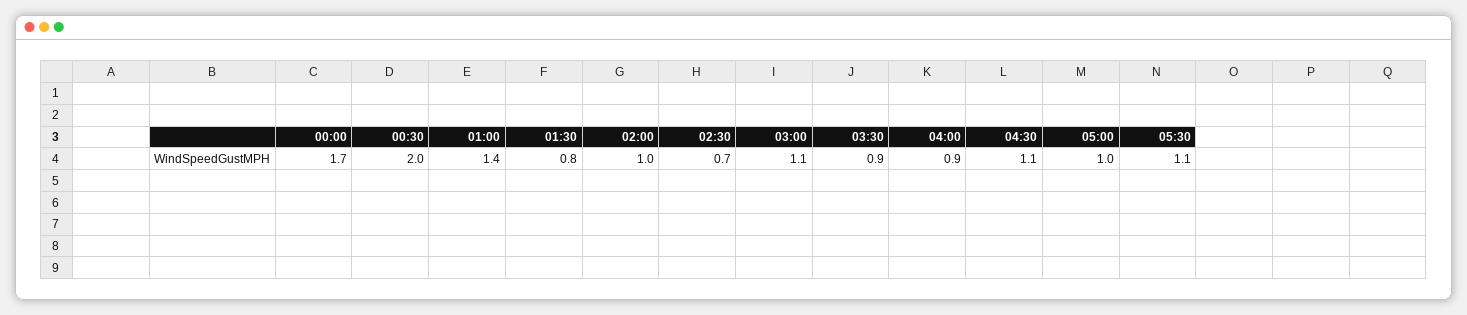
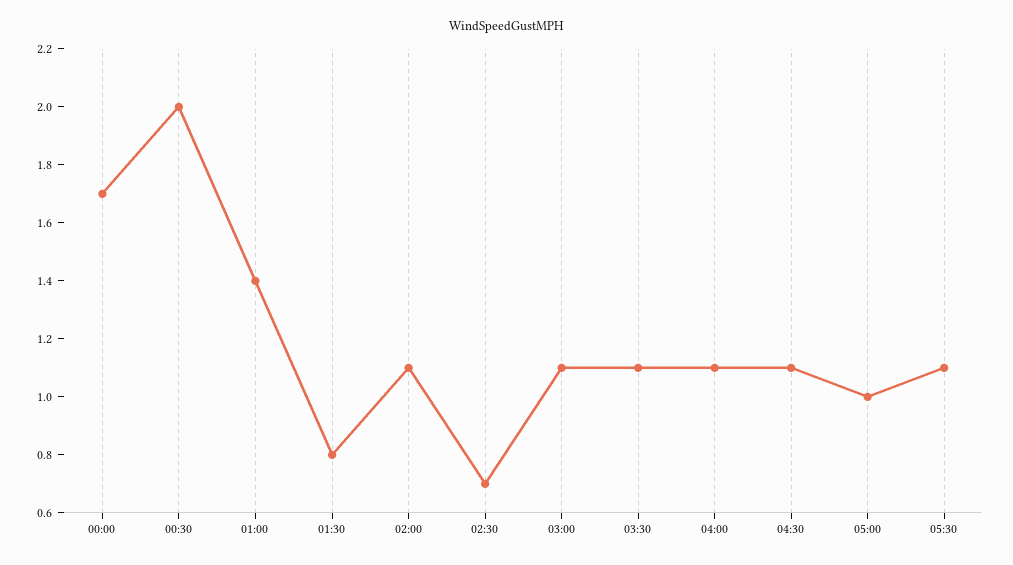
02:00: 1 -> 1.1
03:30: 0.9 -> 1.1
04:00: 0.9 -> 1.1

